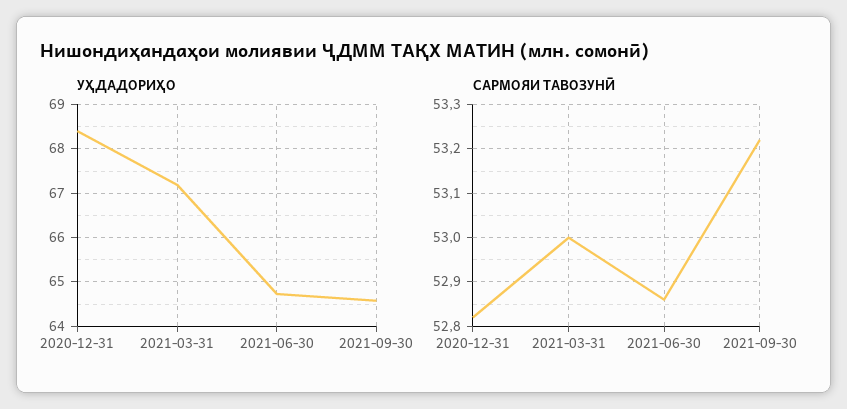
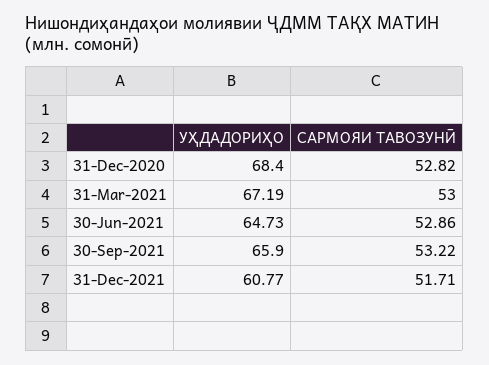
УҲДАДОРИҲО, 2021-09-30: 64.6 -> 65.9
УҲДАДОРИҲО, 31-Dec-2021: none -> 60.77
САРМОЯИ ТАВОЗУНӢ, 31-Dec-2021: none -> 51.71

